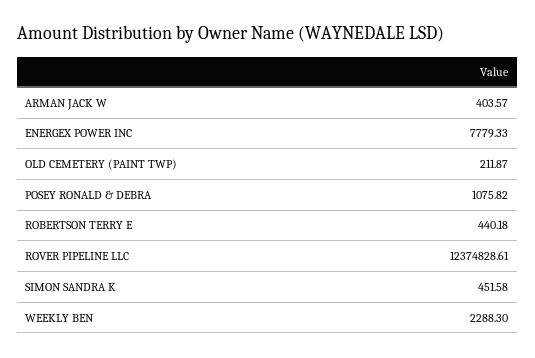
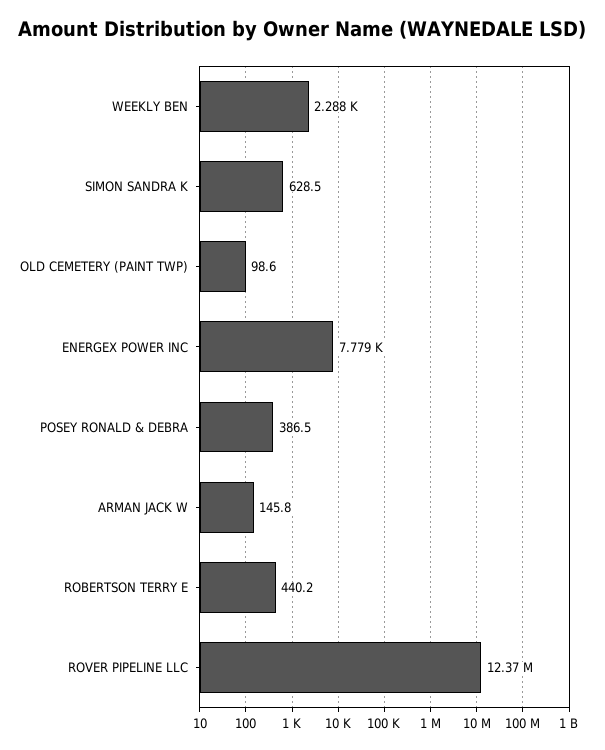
ARMAN JACK W: 403.57 -> 145.8
OLD CEMETERY (PAINT TWP): 211.87 -> 98.6
POSEY RONALD & DEBRA: 1075.82 -> 386.5
SIMON SANDRA K: 451.58 -> 628.5

